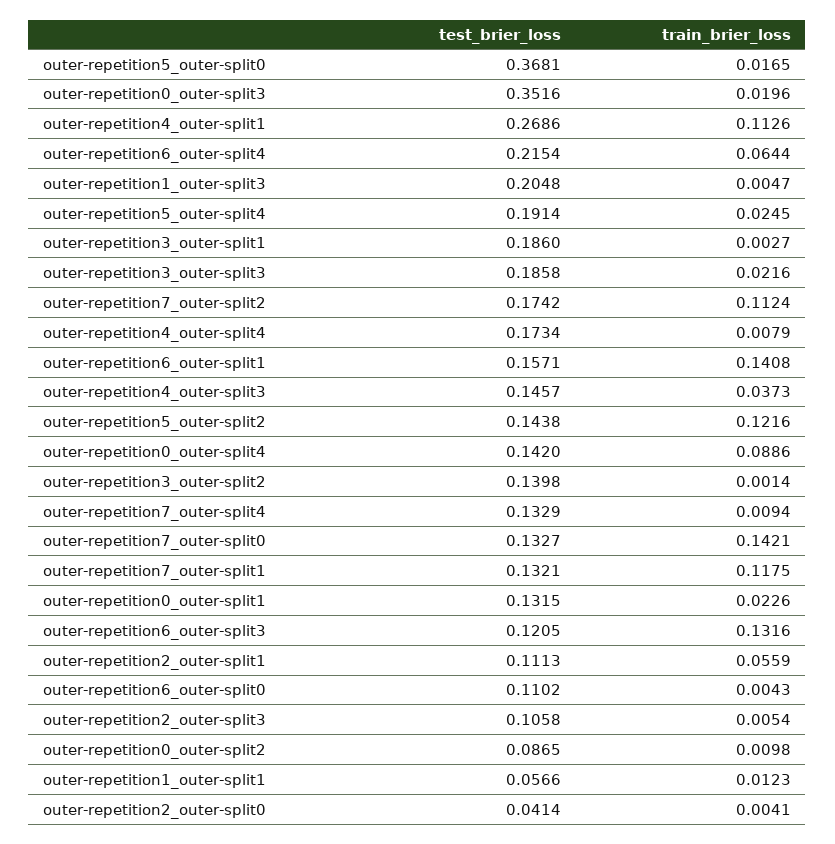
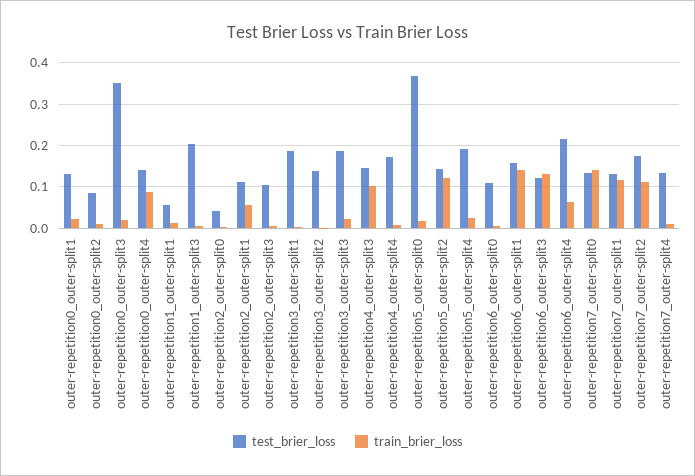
test_brier_loss, outer-repetition4_outer-split1: 0.2686 -> none
train_brier_loss, outer-repetition4_outer-split1: 0.1126 -> none
train_brier_loss, outer-repetition4_outer-split3: 0.0373 -> 0.1

